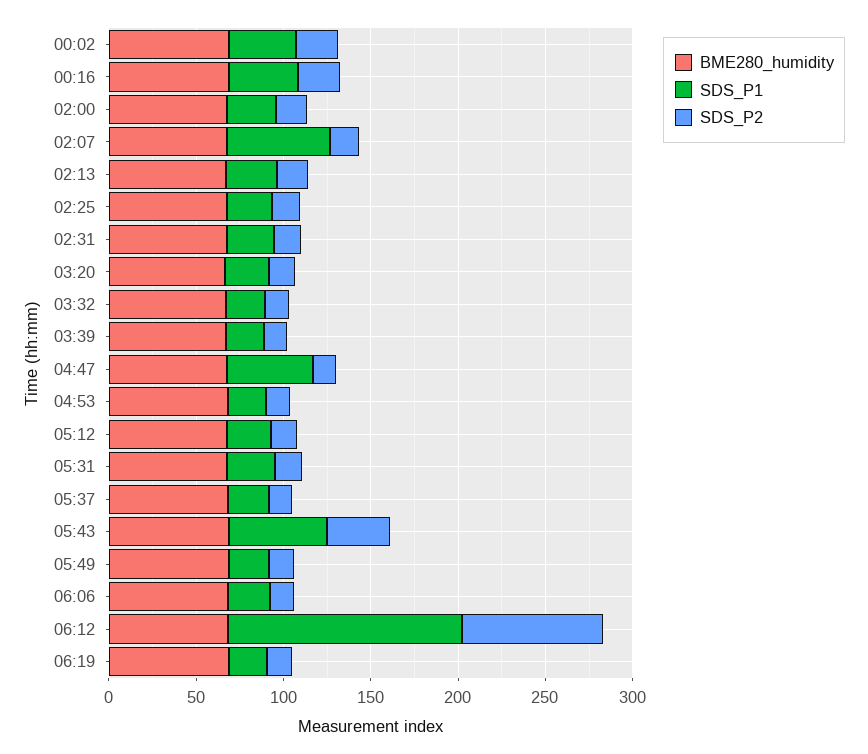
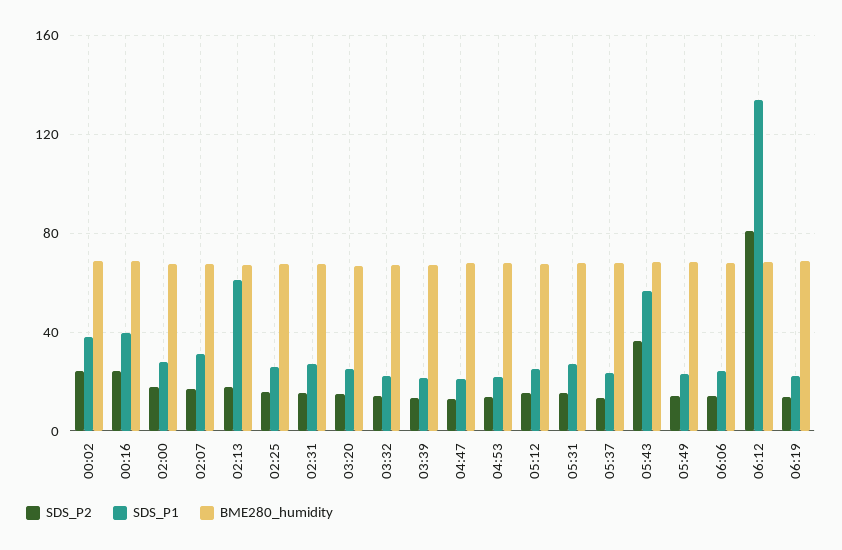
SDS_P1, 02:07: 60 -> 30
SDS_P1, 02:13: 30 -> 60
SDS_P1, 04:47: 50 -> 20

